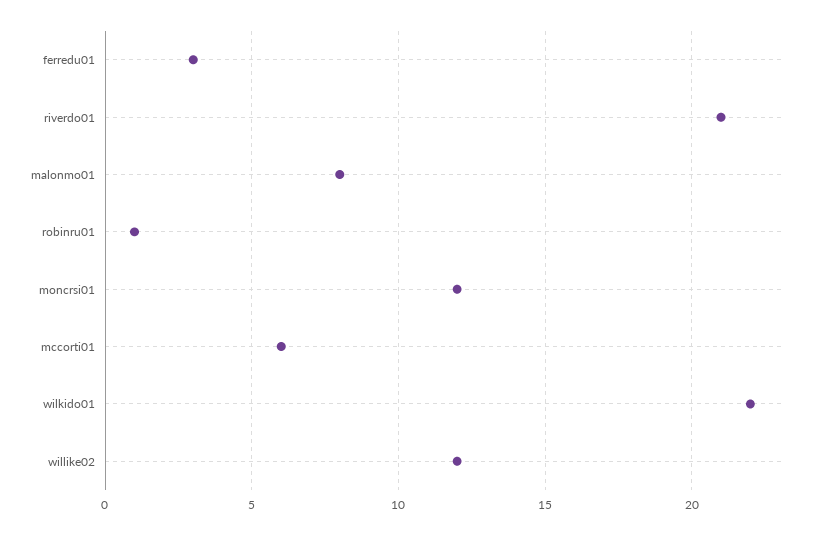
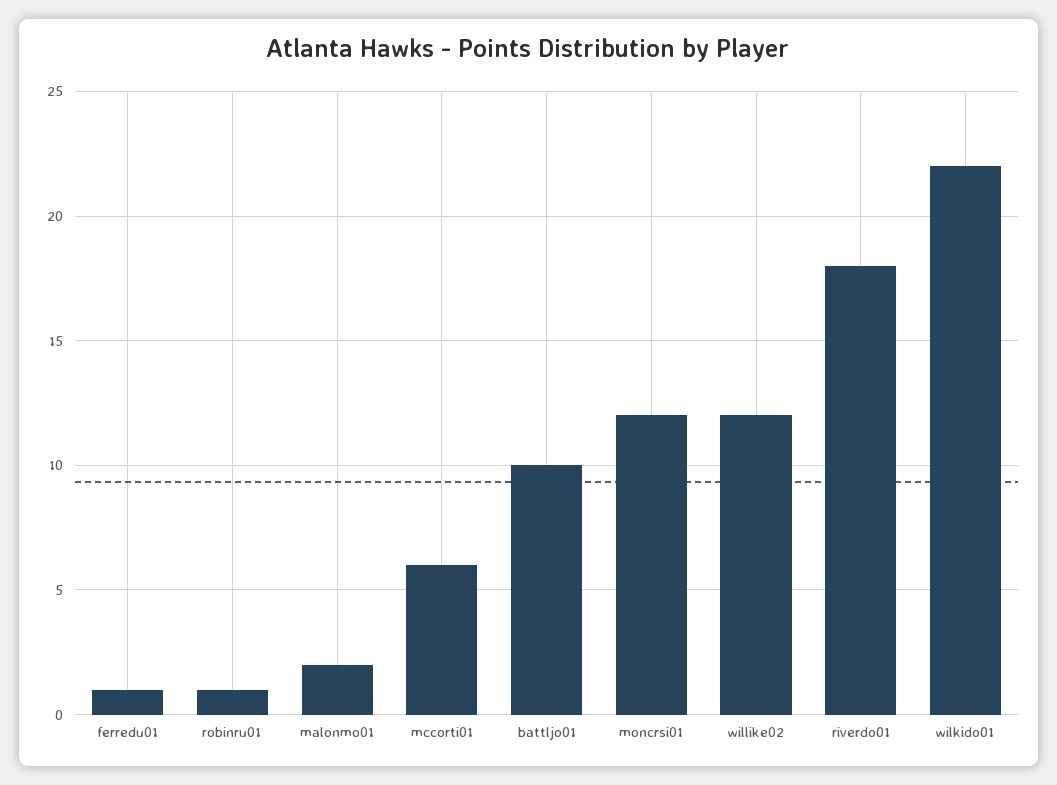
ferredu01: 3 -> 1
riverdo01: 21 -> 18
malonmo01: 8 -> 2
battljo01: none -> 10

